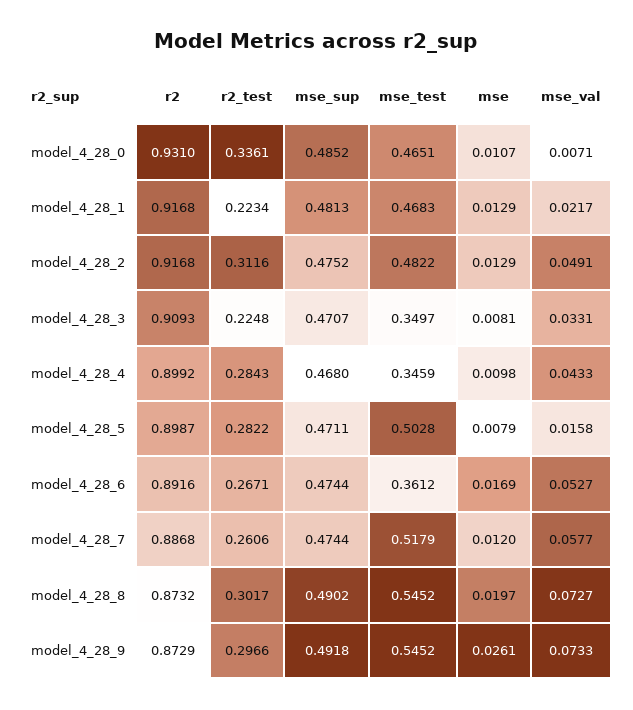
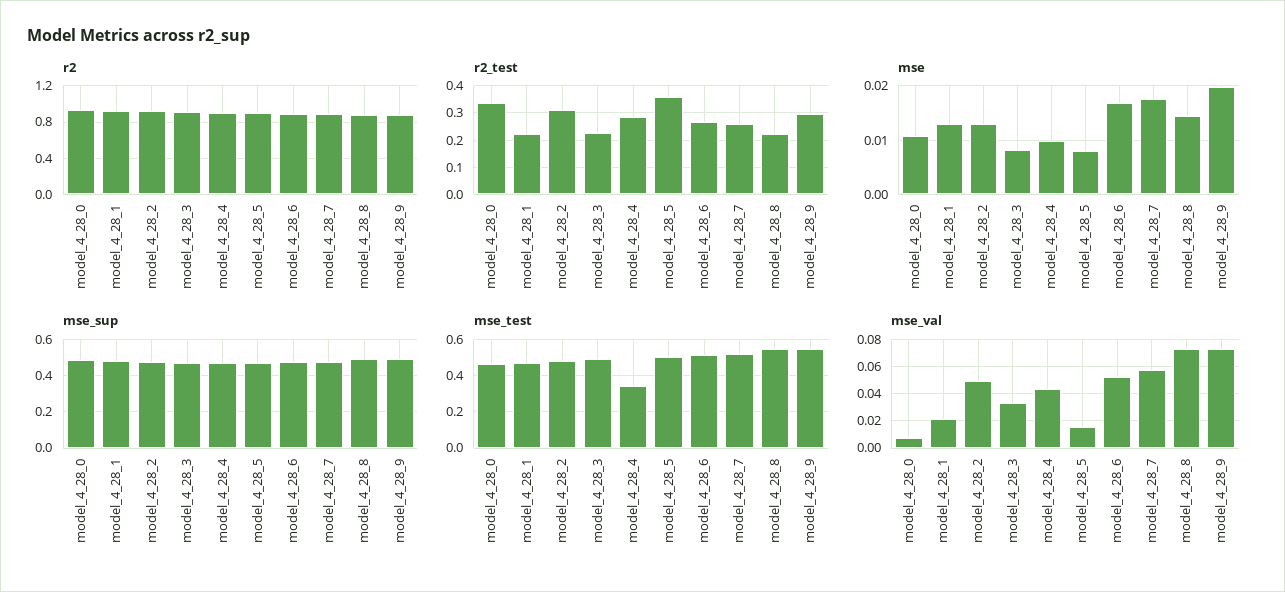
mse_test, model_4_28_3: 0.3497 -> 0.5
r2_test, model_4_28_5: 0.2822 -> 0.35
mse_test, model_4_28_6: 0.3612 -> 0.5
mse, model_4_28_7: 0.012 -> 0.018
r2_test, model_4_28_8: 0.3017 -> 0.225
mse, model_4_28_8: 0.0197 -> 0.014
mse, model_4_28_9: 0.0261 -> 0.02

